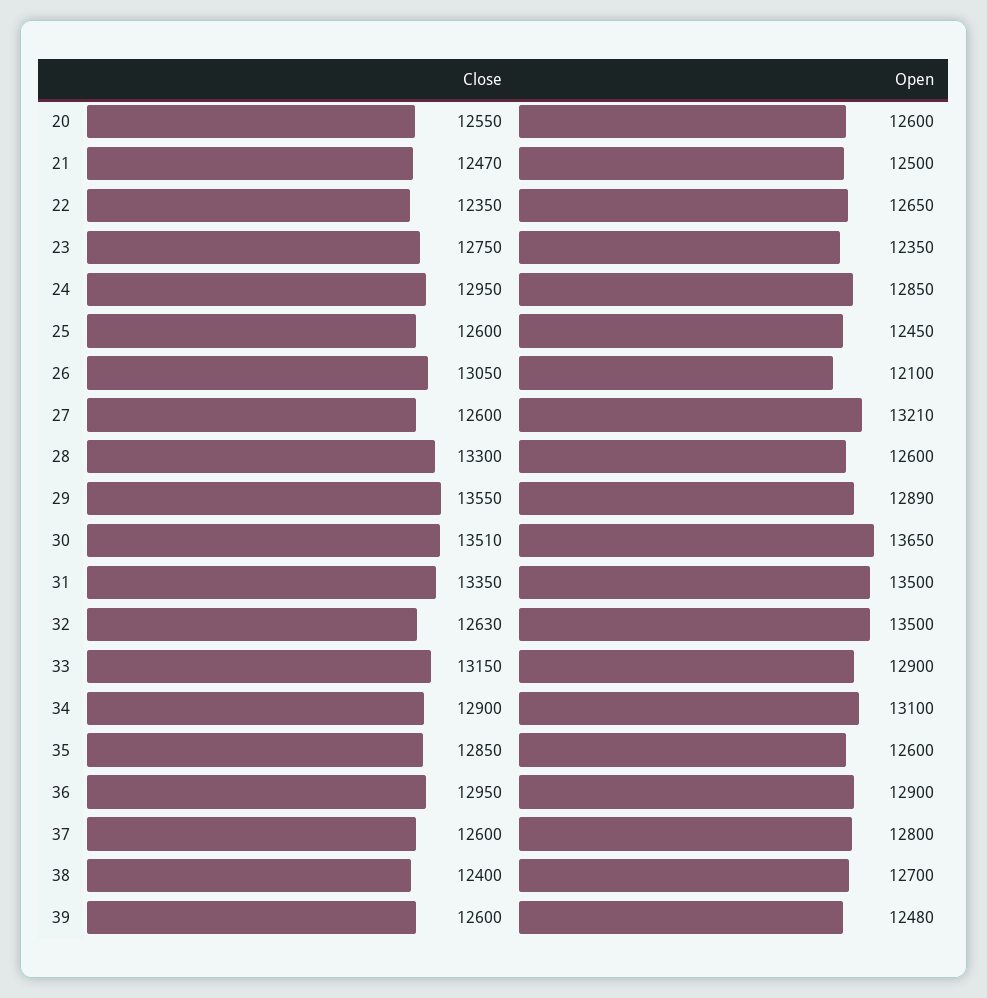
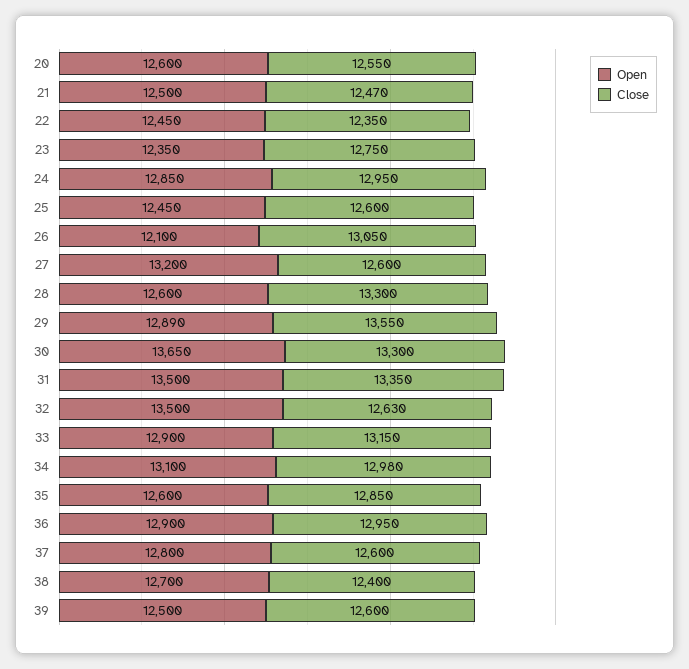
Open, 22: 12650 -> 12450
Open, 27: 13210 -> 13200
Close, 30: 13510 -> 13300
Close, 34: 12900 -> 12980
Open, 39: 12480 -> 12500

